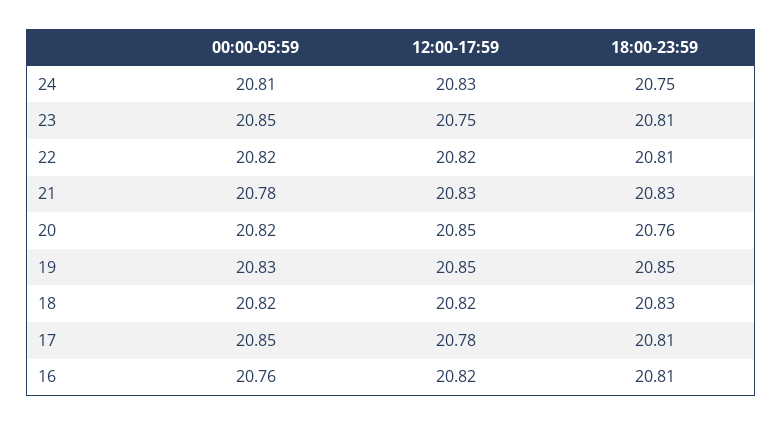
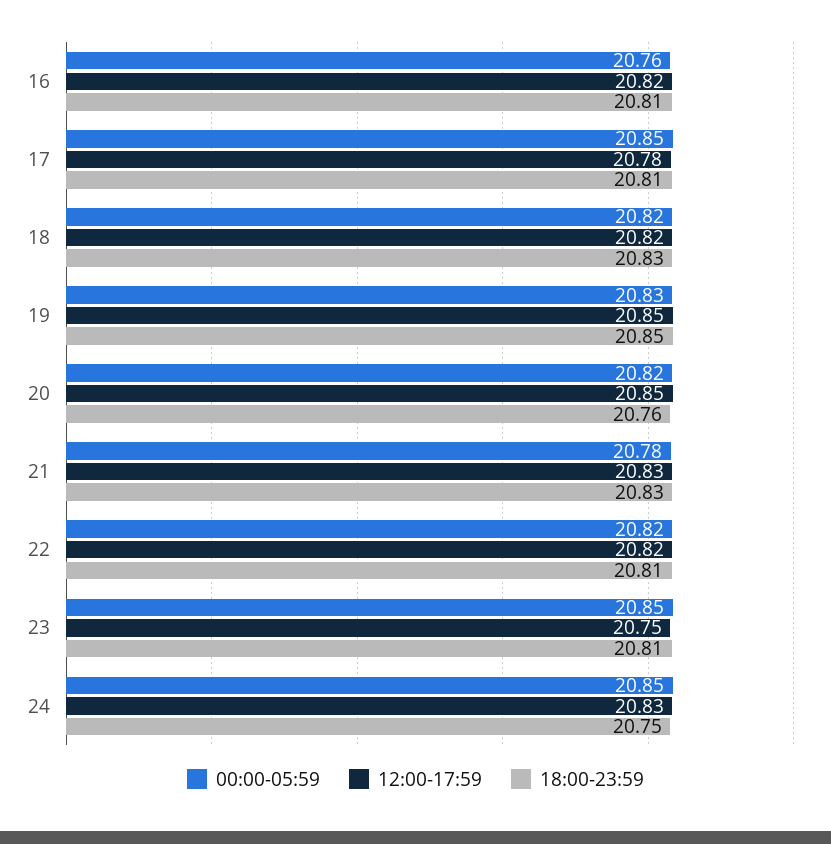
00:00-05:59, 24: 20.81 -> 20.85

